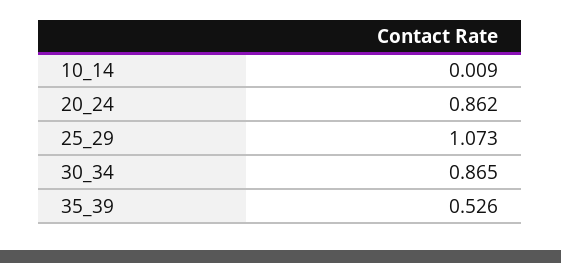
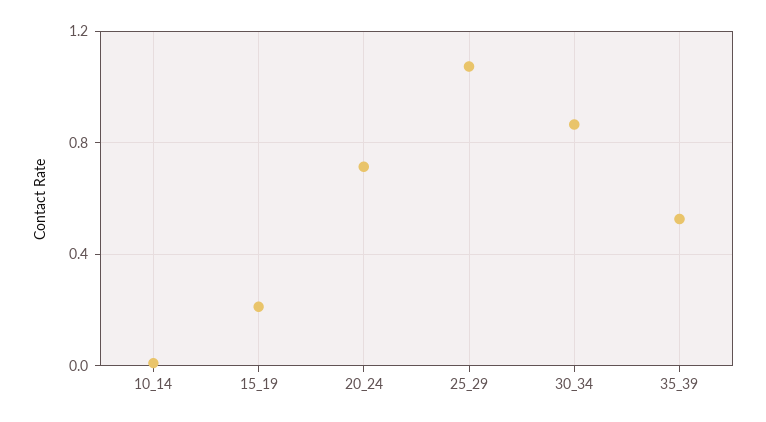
20_24: 0.862 -> 0.7
15_19: none -> 0.2

